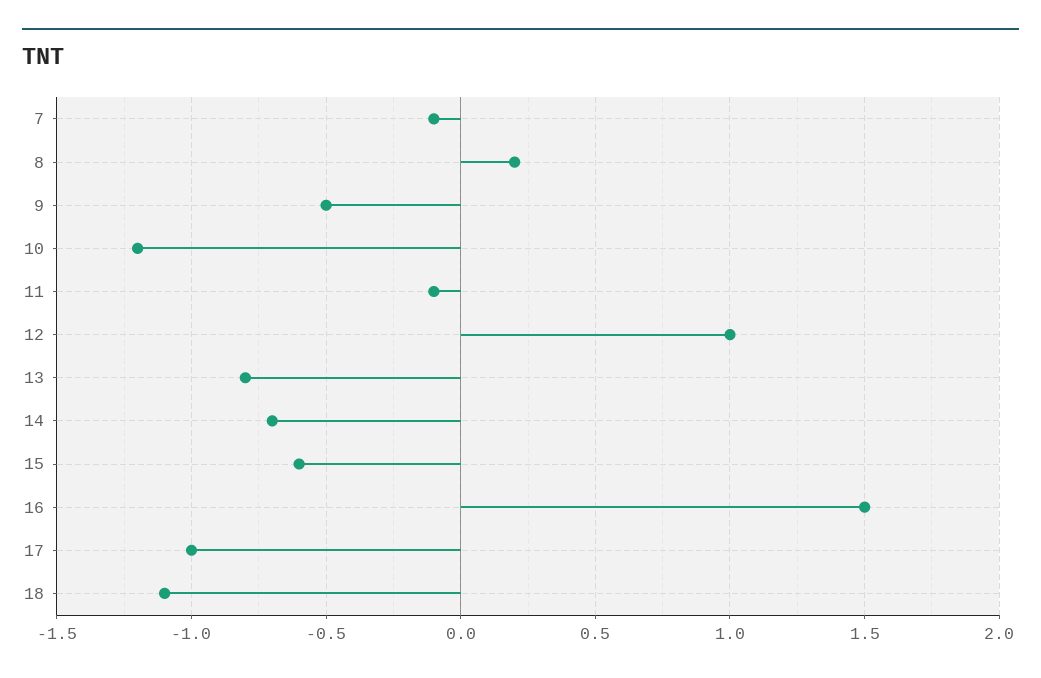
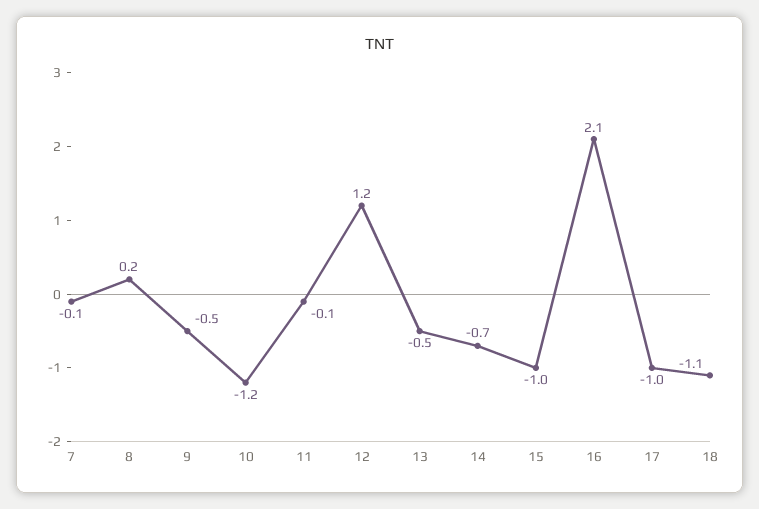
12: 1 -> 1.2
13: -0.8 -> -0.5
15: -0.6 -> -1
16: 1.5 -> 2.1

